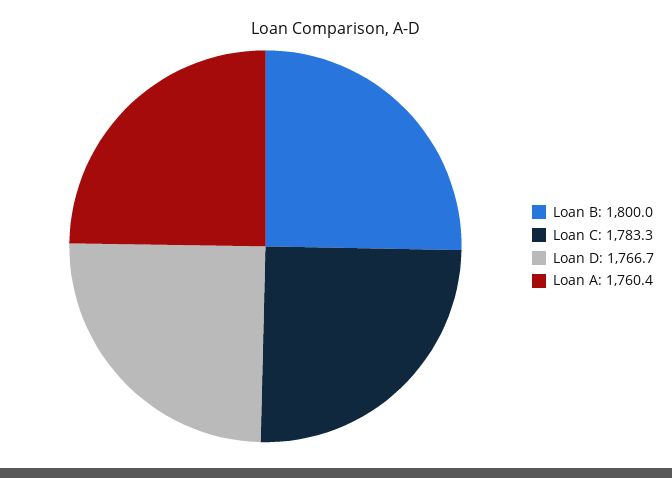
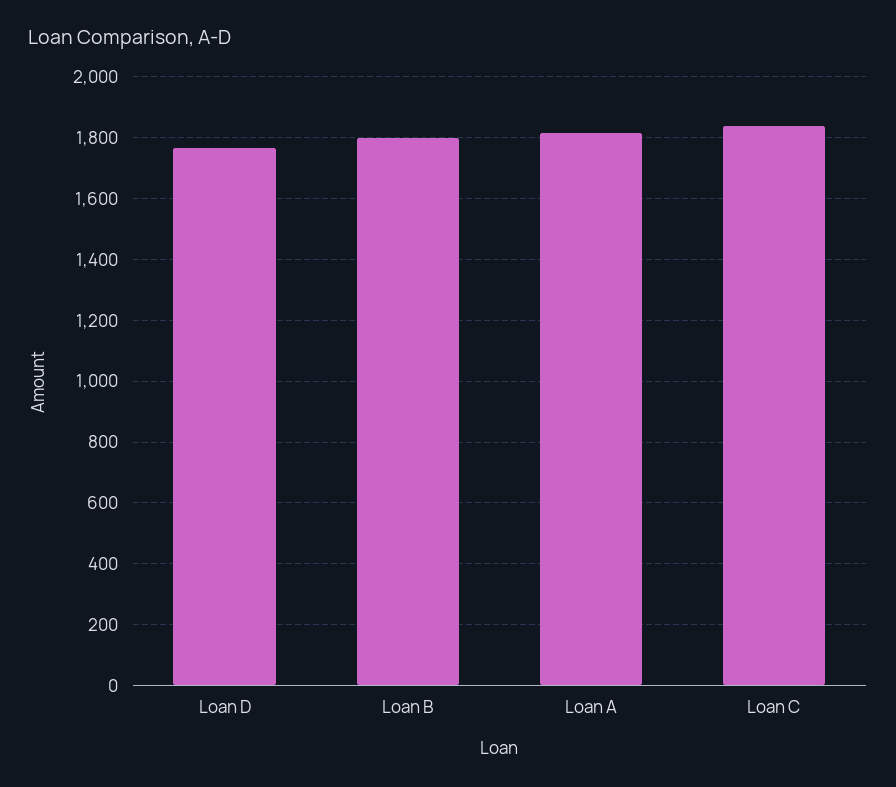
Loan C: 1783.3 -> 1840
Loan A: 1760.4 -> 1820

